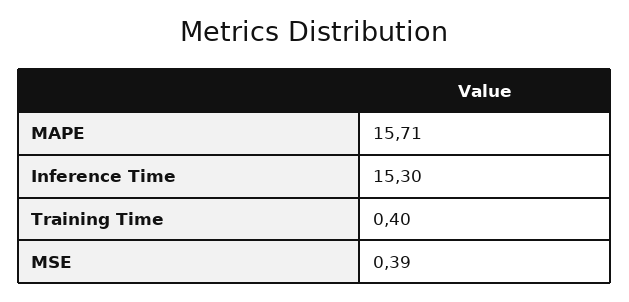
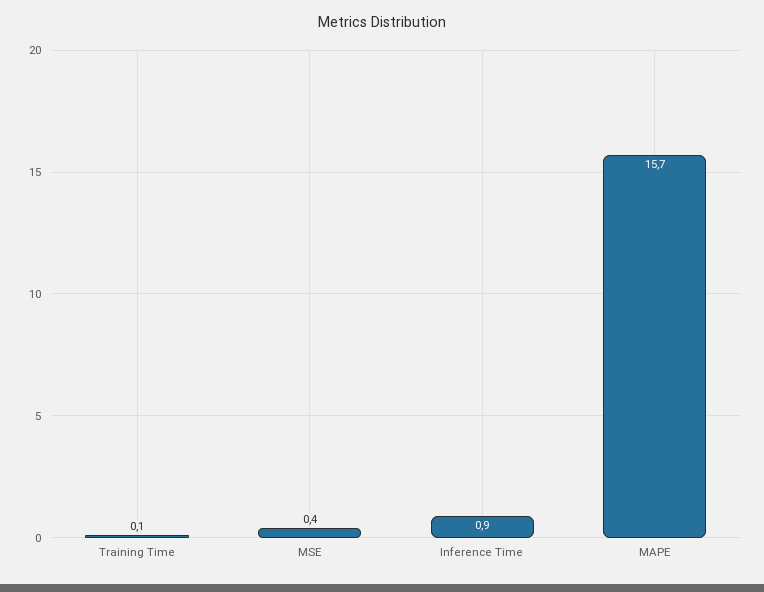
Inference Time: 15.3 -> 0.9
Training Time: 0.4 -> 0.1

